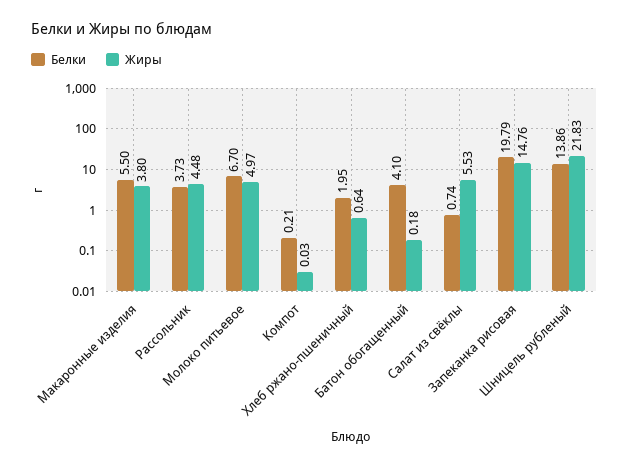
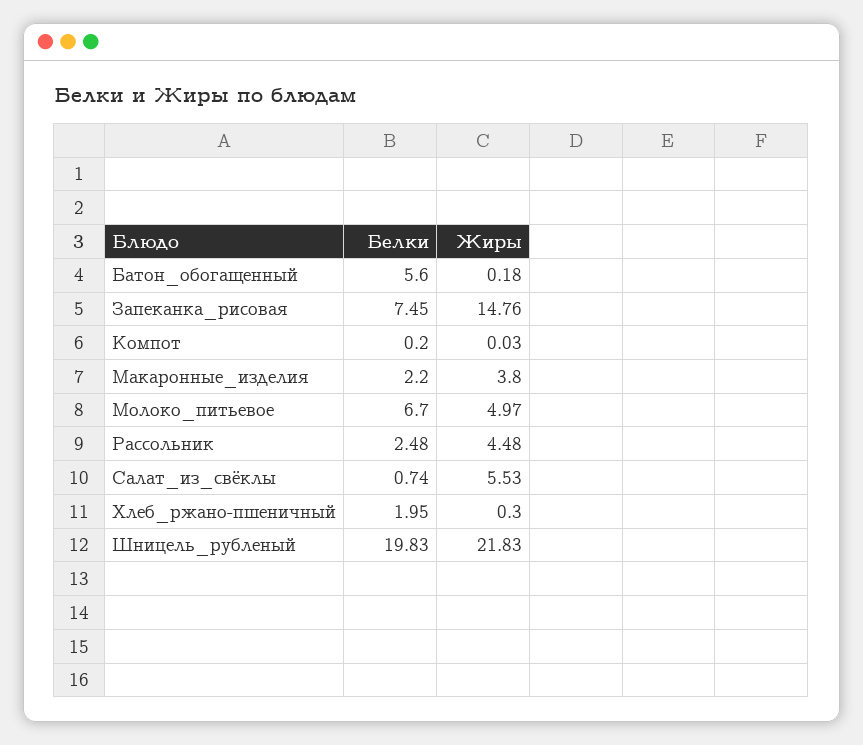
Белки, Макаронные изделия: 5.5 -> 2.2
Белки, Рассольник: 3.73 -> 2.48
Белки, Компот: 0.21 -> 0.2
Жиры, Хлеб ржано-пшеничный: 0.64 -> 0.3
Белки, Батон обогащенный: 4.1 -> 5.6
Белки, Запеканка рисовая: 19.79 -> 7.45
Белки, Шницель рубленый: 13.86 -> 19.83

